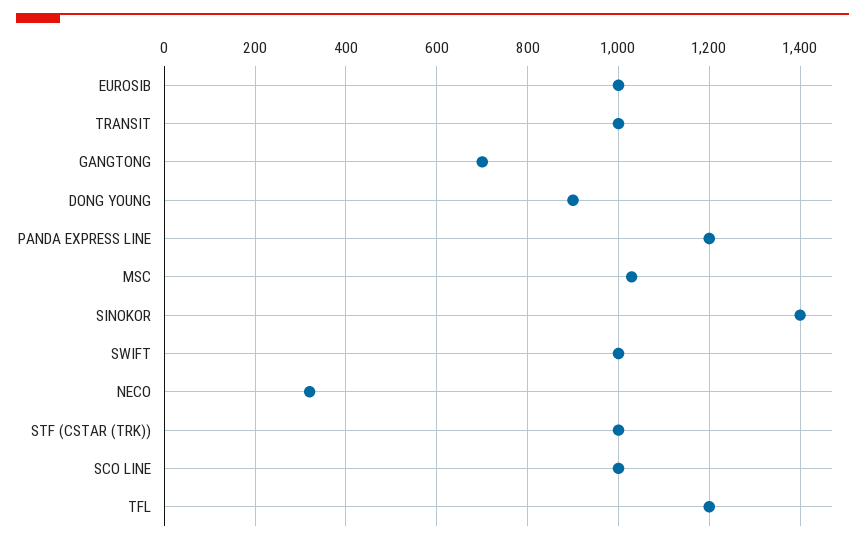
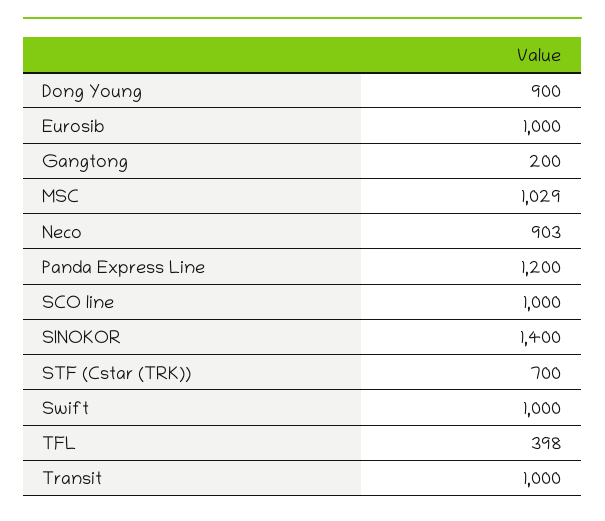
GANGTONG: 700 -> 200
NECO: 320 -> 903
STF (CSTAR (TRK)): 1000 -> 700
TFL: 1200 -> 398

